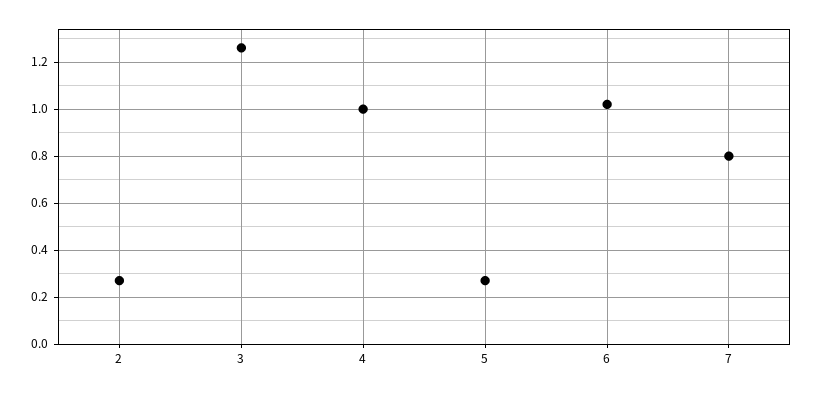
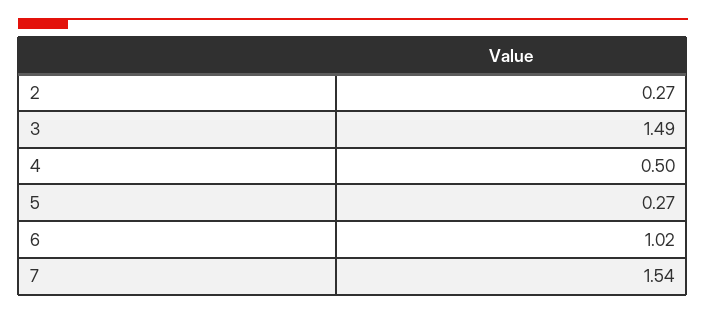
3: 1.25 -> 1.49
4: 1 -> 0.5
7: 0.8 -> 1.54

